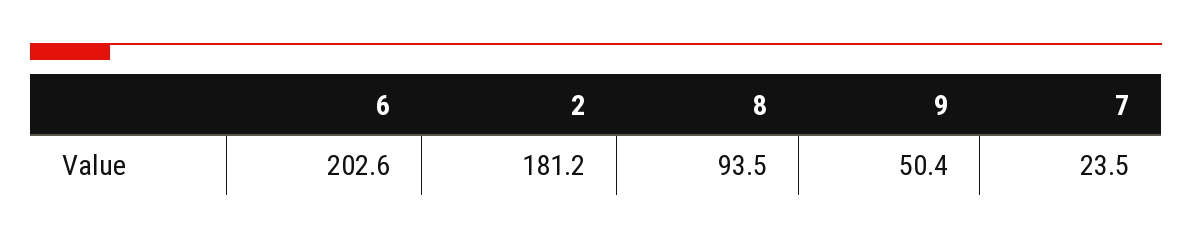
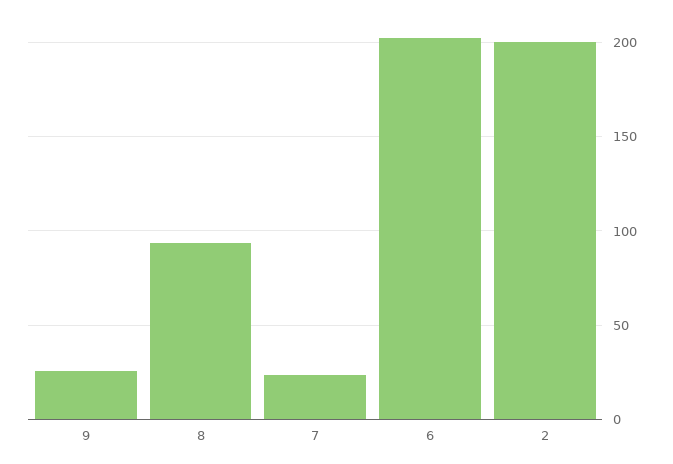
2: 181.2 -> 200
9: 50.4 -> 25

